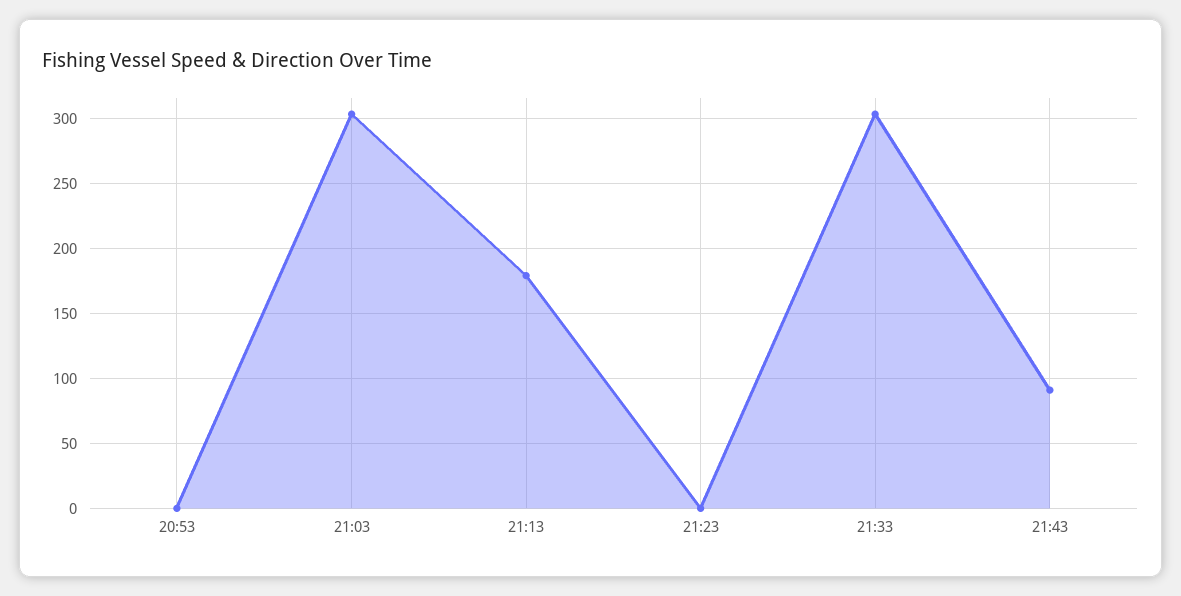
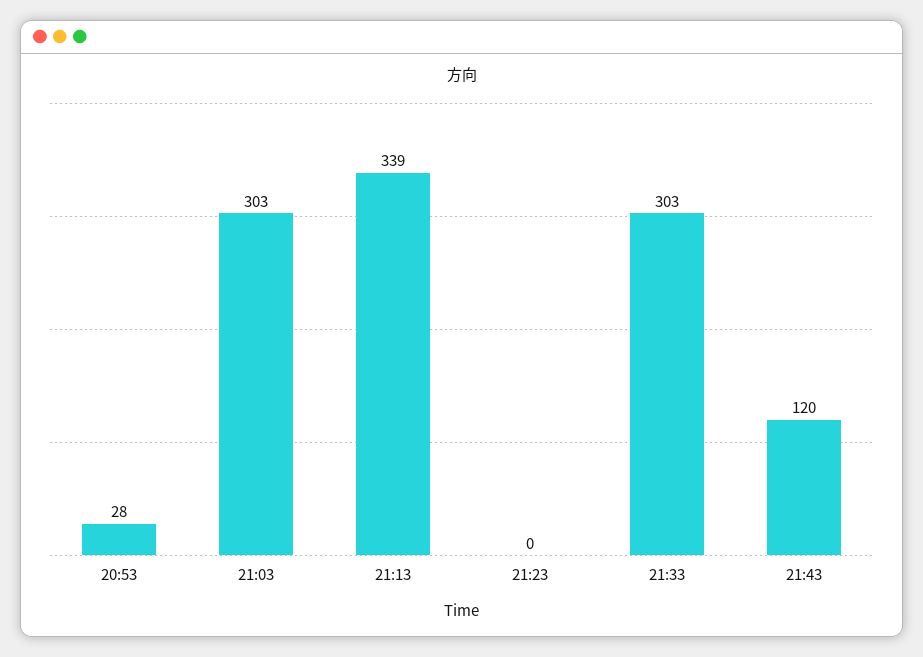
20:53: 0 -> 28
21:13: 180 -> 339
21:43: 90 -> 120

